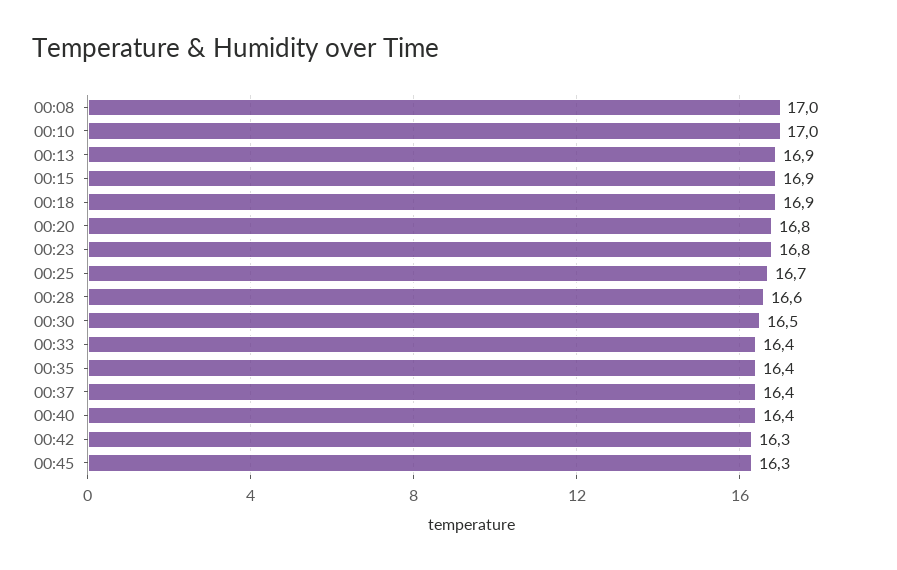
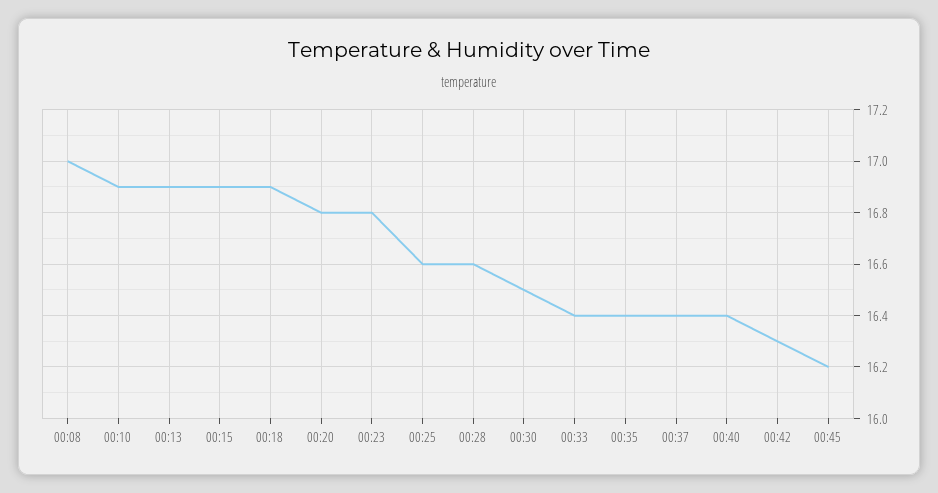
00:10: 17 -> 16.9
00:25: 16.7 -> 16.6
00:45: 16.3 -> 16.2

